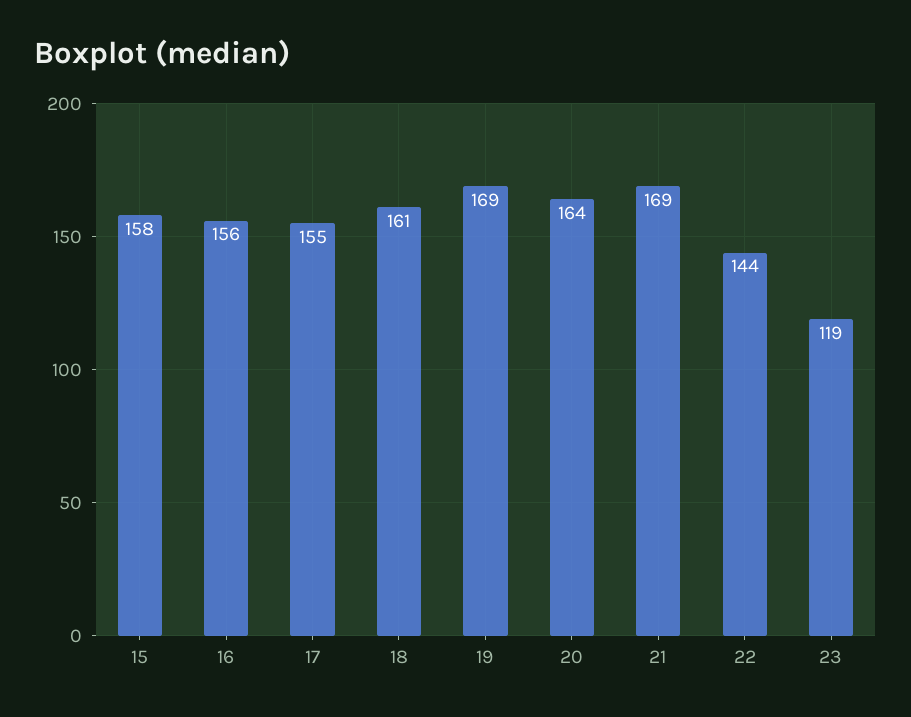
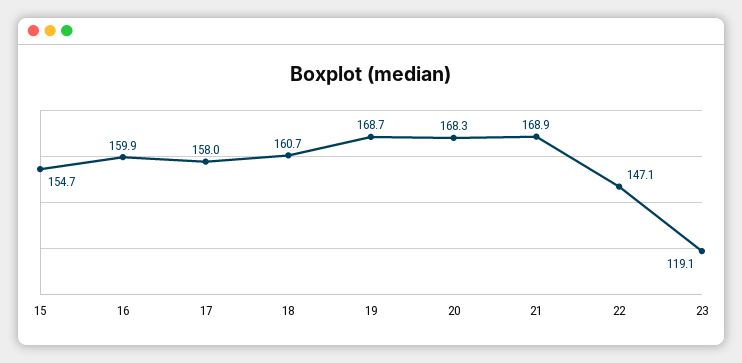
15: 158 -> 154.7
16: 156 -> 159.9
17: 155 -> 158
20: 164 -> 168.3
22: 144 -> 147.1

